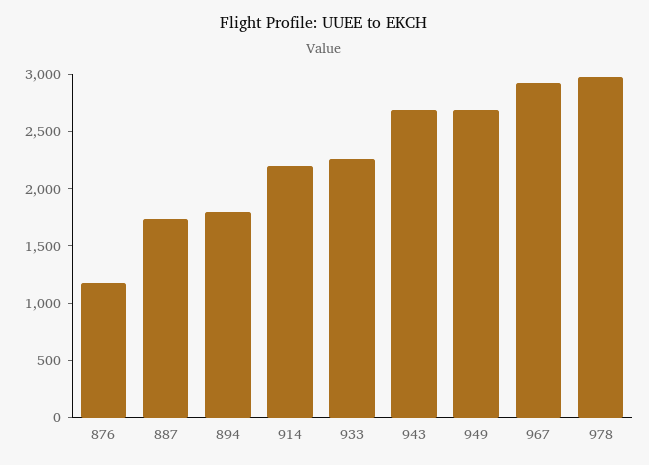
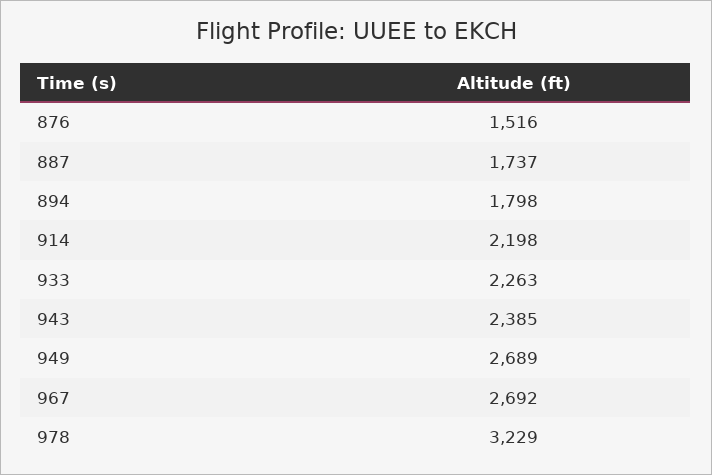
876: 1200 -> 1516
943: 2700 -> 2385
967: 2900 -> 2692
978: 3000 -> 3229

